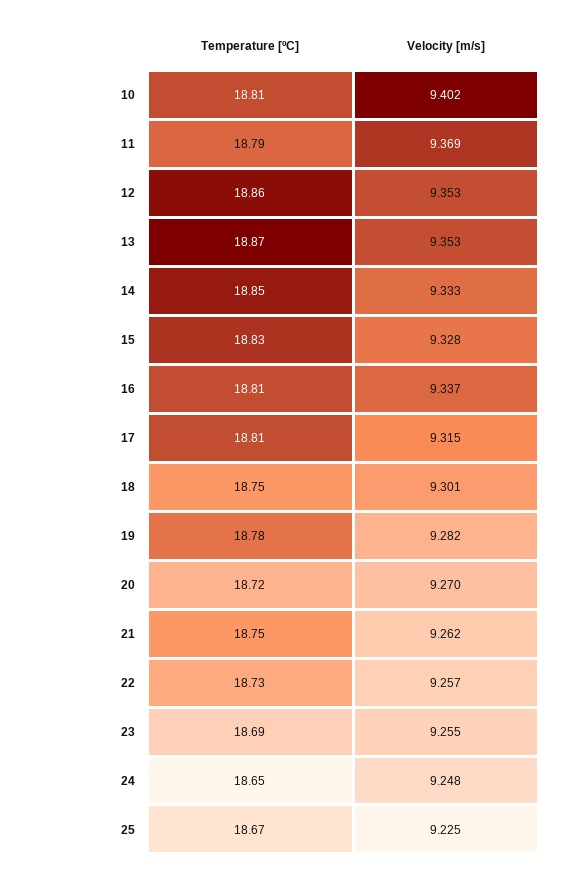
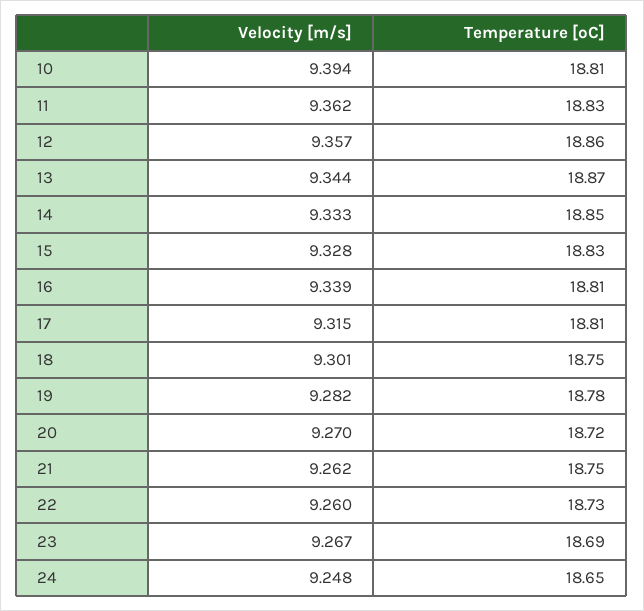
Velocity [m/s], 10: 9.402 -> 9.394
Temperature [ºC], 11: 18.79 -> 18.83
Velocity [m/s], 11: 9.369 -> 9.362
Velocity [m/s], 12: 9.353 -> 9.357
Velocity [m/s], 13: 9.353 -> 9.344
Velocity [m/s], 16: 9.337 -> 9.339
Velocity [m/s], 22: 9.257 -> 9.26
Velocity [m/s], 23: 9.255 -> 9.267
Temperature [ºC], 25: 18.67 -> none
Velocity [m/s], 25: 9.225 -> none

